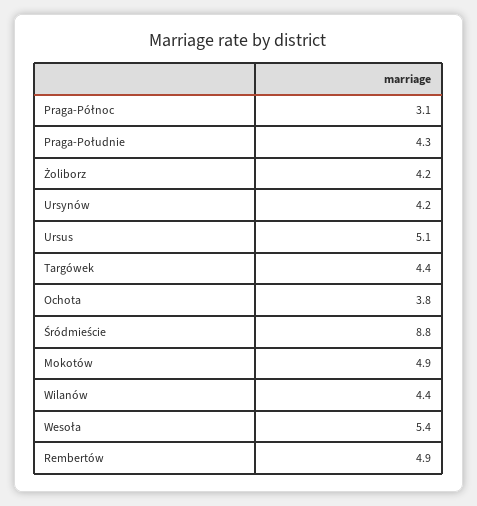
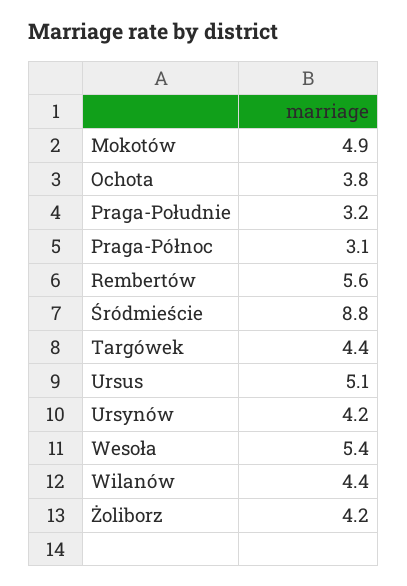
Praga-Południe: 4.3 -> 3.2
Rembertów: 4.9 -> 5.6

